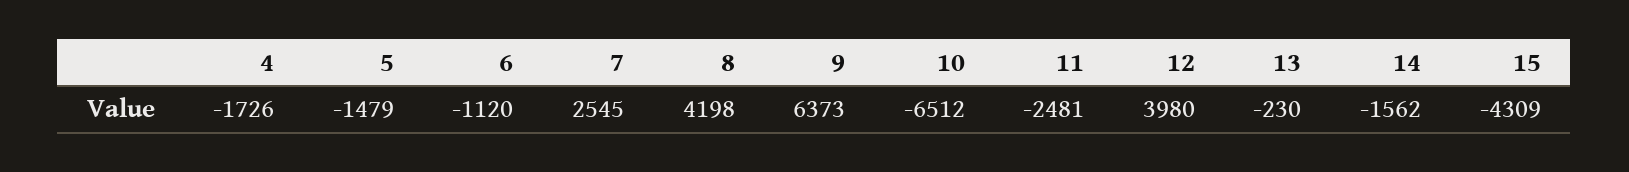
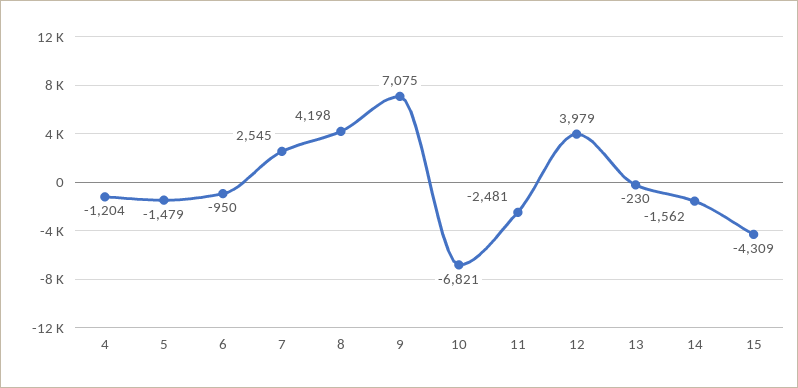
4: -1726 -> -1204
6: -1120 -> -950
9: 6373 -> 7075
10: -6512 -> -6821
12: 3980 -> 3979

